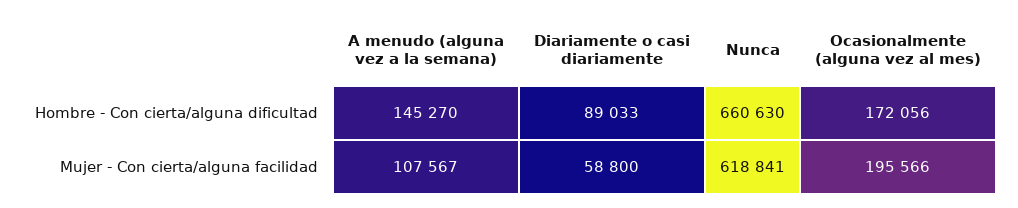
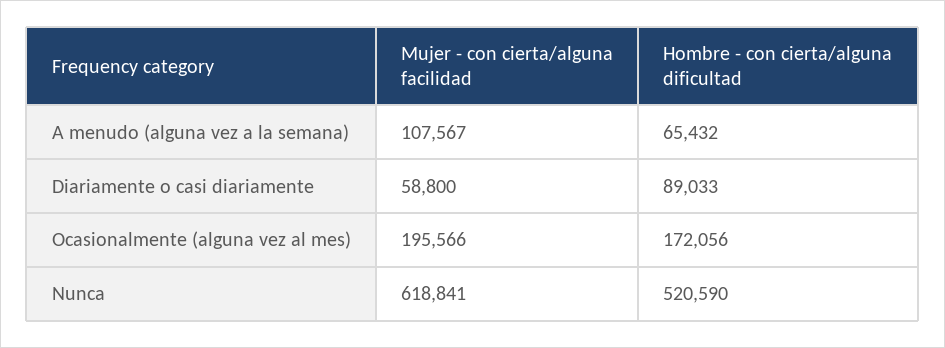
A menudo (alguna vez a la semana), Hombre - Con cierta/alguna dificultad: 145270 -> 65432
Nunca, Hombre - Con cierta/alguna dificultad: 660630 -> 520590

